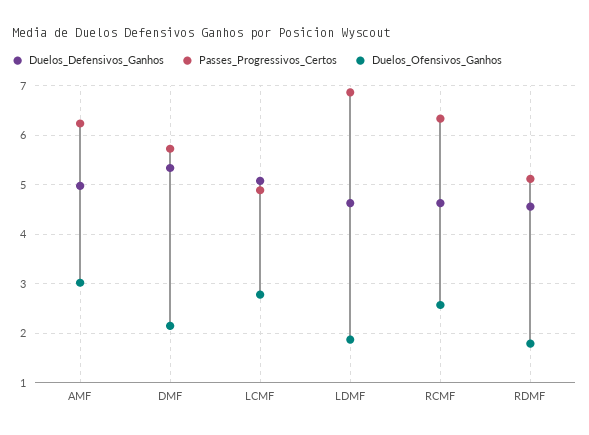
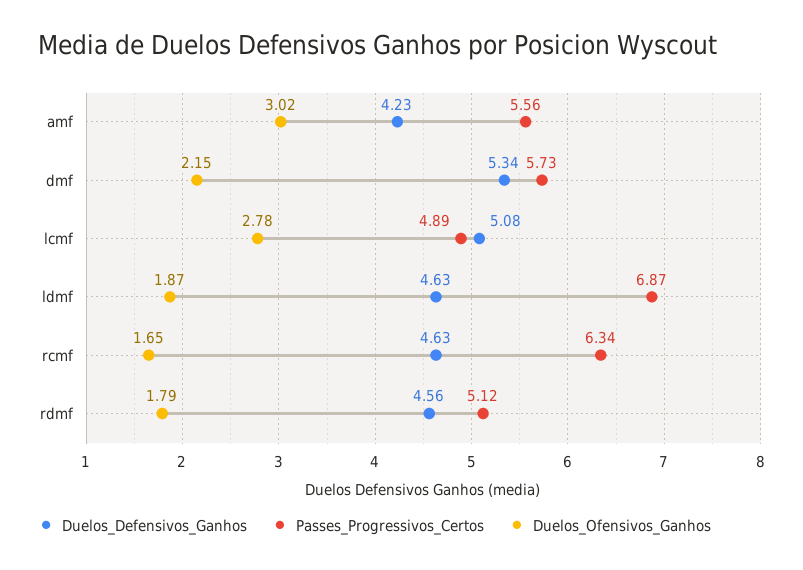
Duelos_Defensivos_Ganhos, AMF: 5 -> 4.23
Passes_Progressivos_Certos, AMF: 6.2 -> 5.56
Duelos_Ofensivos_Ganhos, RCMF: 2.6 -> 1.65

